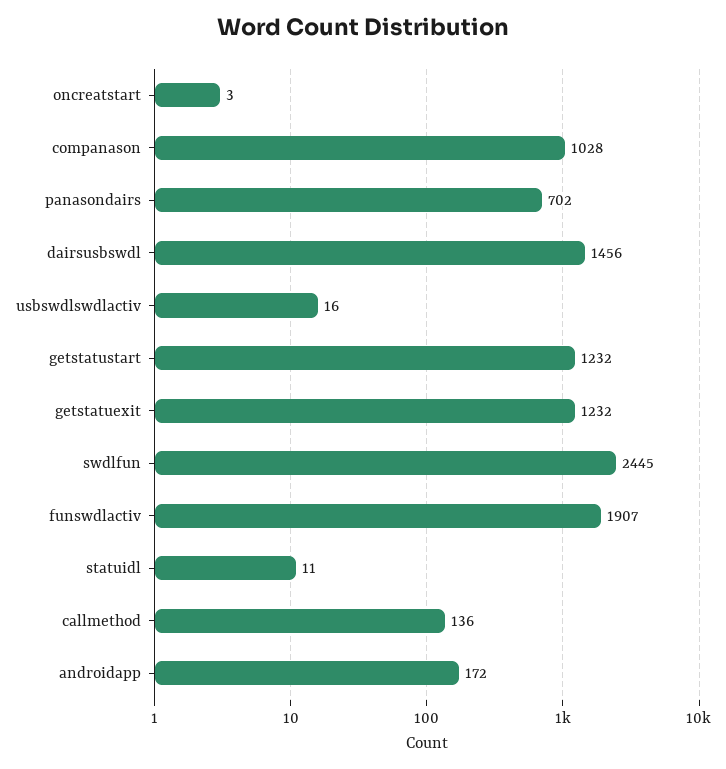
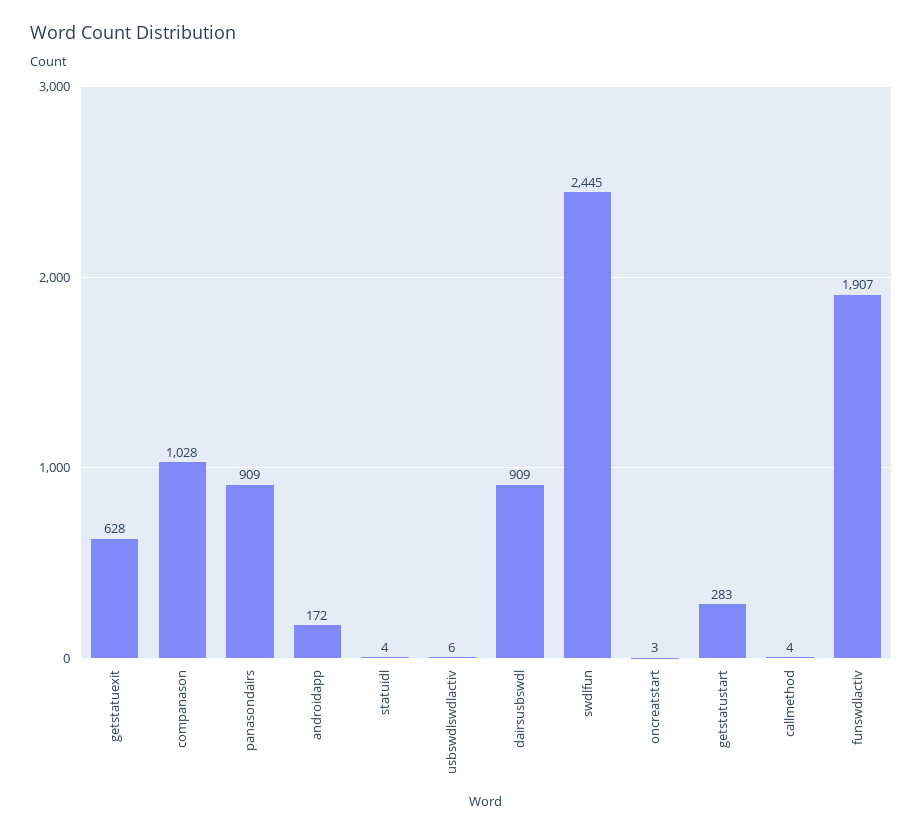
panasondairs: 702 -> 909
dairsusbswdl: 1456 -> 909
usbswdlswdlactiv: 16 -> 6
getstatustart: 1232 -> 283
getstatuexit: 1232 -> 628
statuidl: 11 -> 4
callmethod: 136 -> 4

